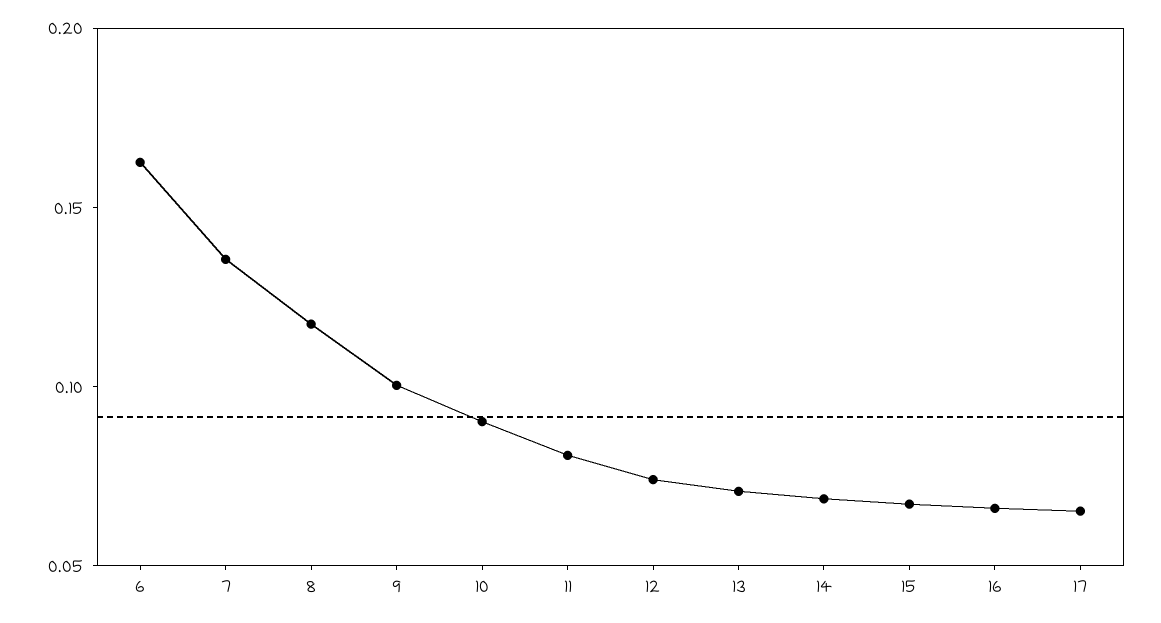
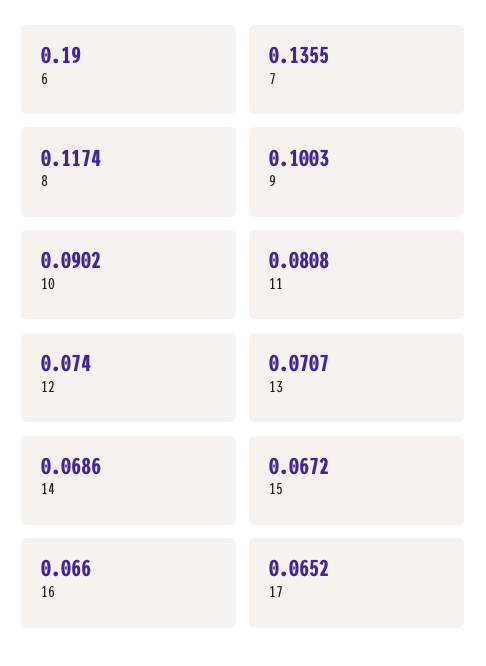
6: 0.16 -> 0.19

